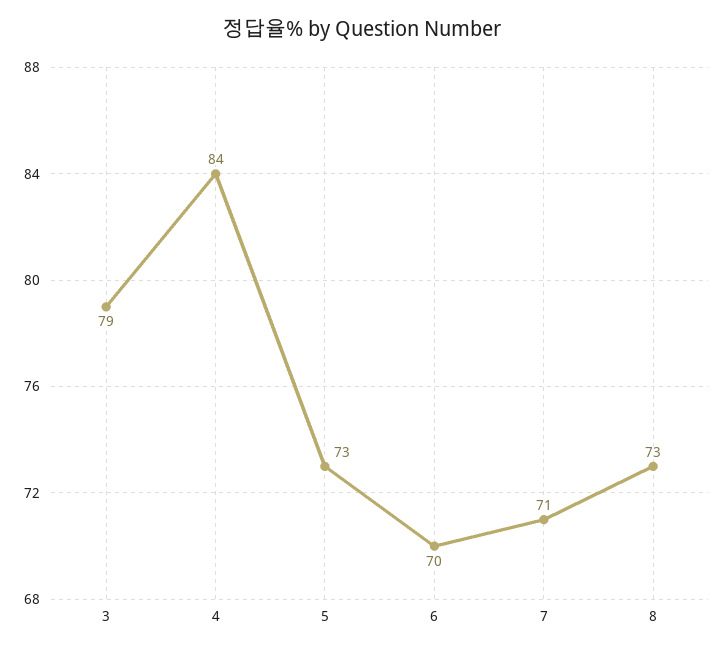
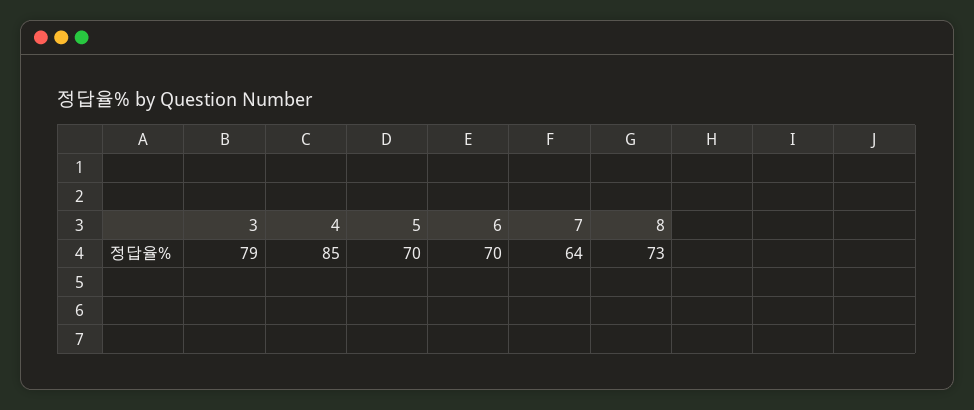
4: 84 -> 85
5: 73 -> 70
7: 71 -> 64

